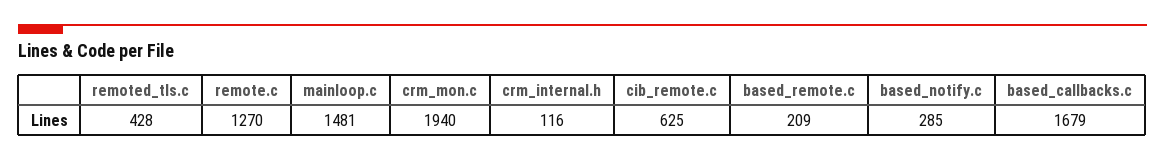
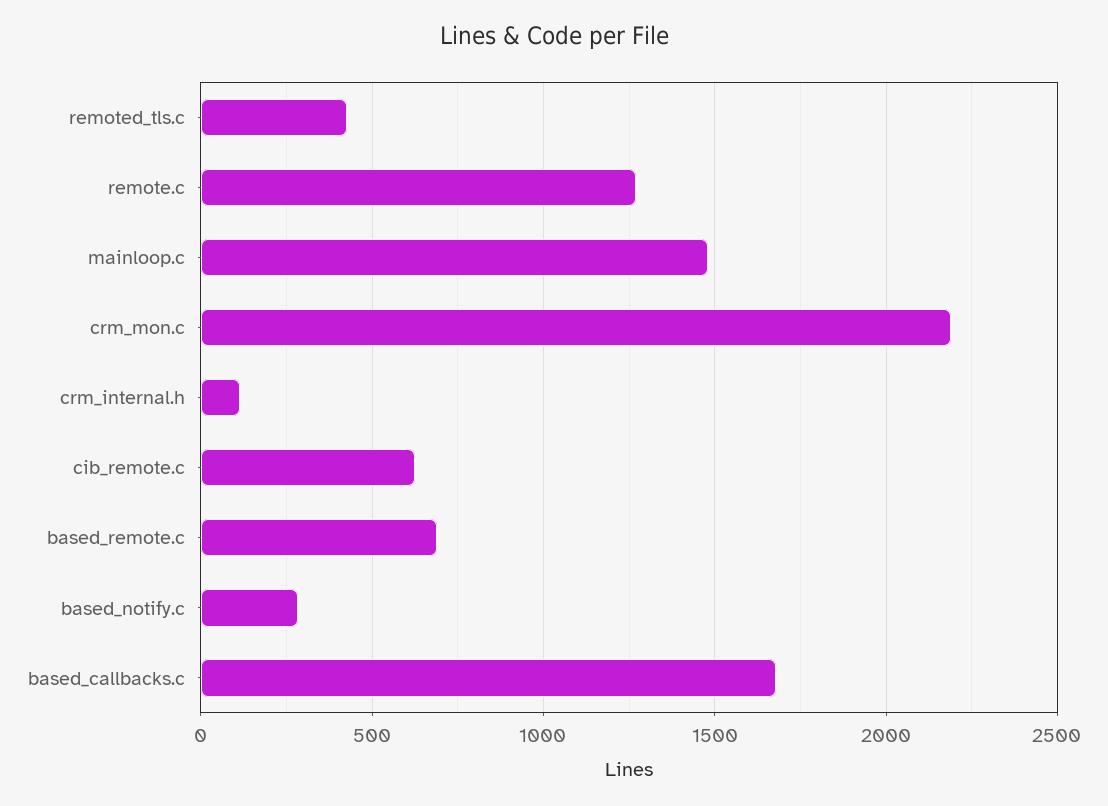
crm_mon.c: 1940 -> 2200
based_remote.c: 209 -> 700

